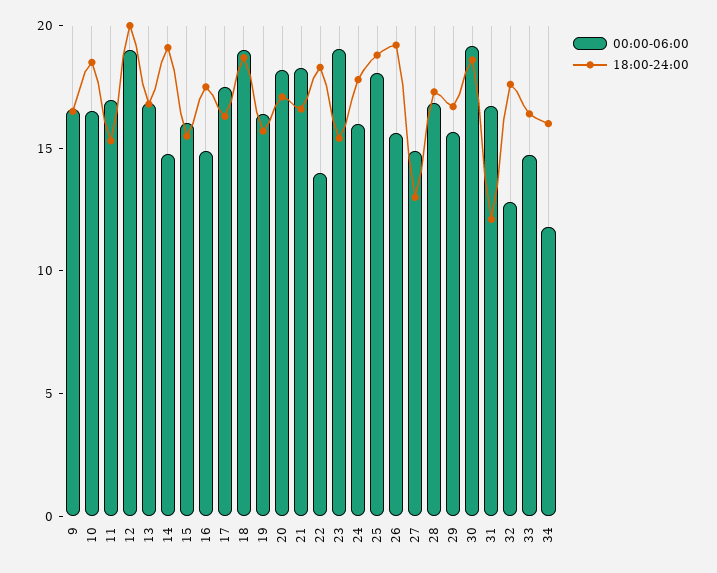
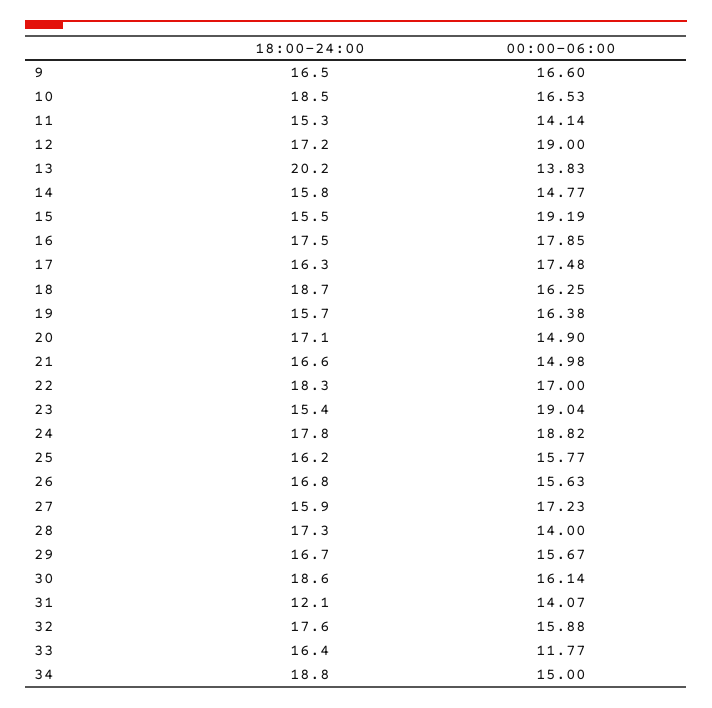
00:00-06:00, 11: 17 -> 14.14
18:00-24:00, 12: 20 -> 17.2
00:00-06:00, 13: 17 -> 13.83
18:00-24:00, 13: 17 -> 20.2
18:00-24:00, 14: 19 -> 15.8
00:00-06:00, 15: 16 -> 19.19
00:00-06:00, 16: 15 -> 17.85
00:00-06:00, 18: 19 -> 16.25
00:00-06:00, 20: 18 -> 14.9
00:00-06:00, 21: 18 -> 14.98
00:00-06:00, 22: 14 -> 17
00:00-06:00, 24: 16 -> 18.82
00:00-06:00, 25: 18 -> 15.77
18:00-24:00, 25: 19 -> 16.2
18:00-24:00, 26: 19 -> 16.8
00:00-06:00, 27: 15 -> 17.23
18:00-24:00, 27: 13 -> 15.9
00:00-06:00, 28: 17 -> 14
00:00-06:00, 30: 19 -> 16.14
00:00-06:00, 31: 17 -> 14.07
00:00-06:00, 32: 13 -> 15.88
00:00-06:00, 33: 15 -> 11.77
00:00-06:00, 34: 12 -> 15
18:00-24:00, 34: 16 -> 18.8

